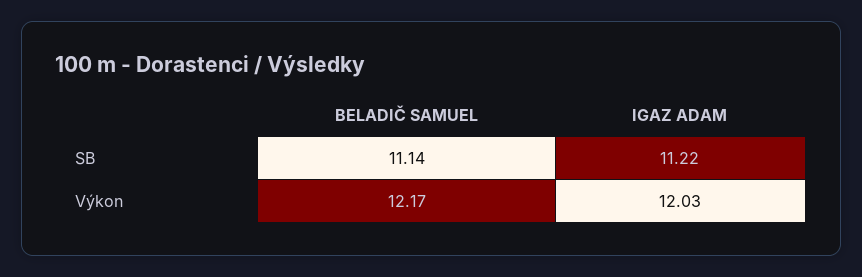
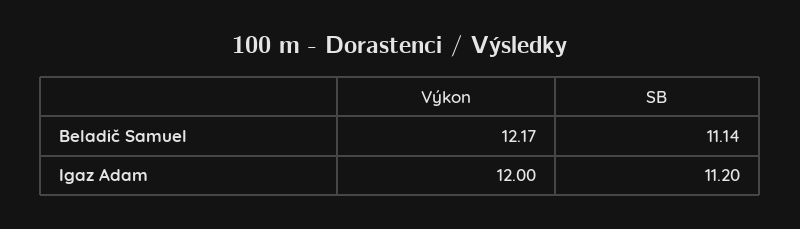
IGAZ ADAM, SB: 11.22 -> 11.2
IGAZ ADAM, Výkon: 12.03 -> 12

